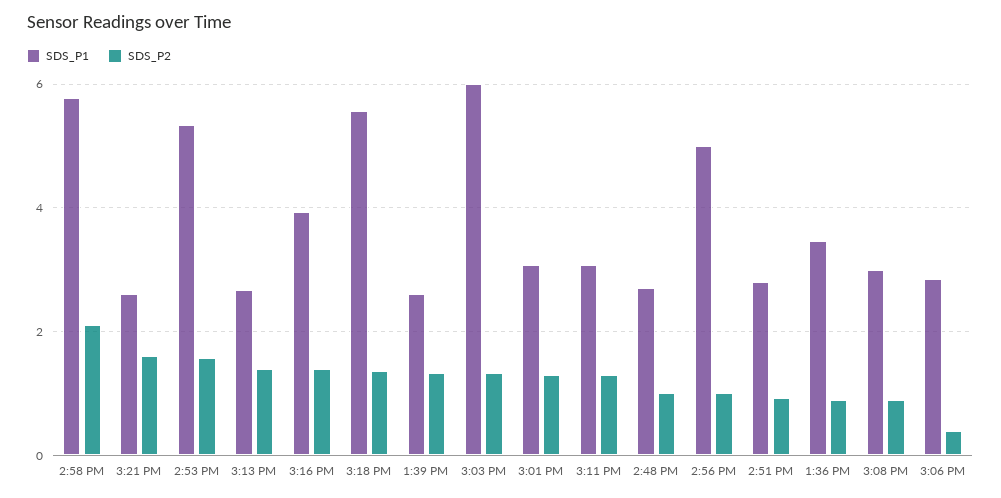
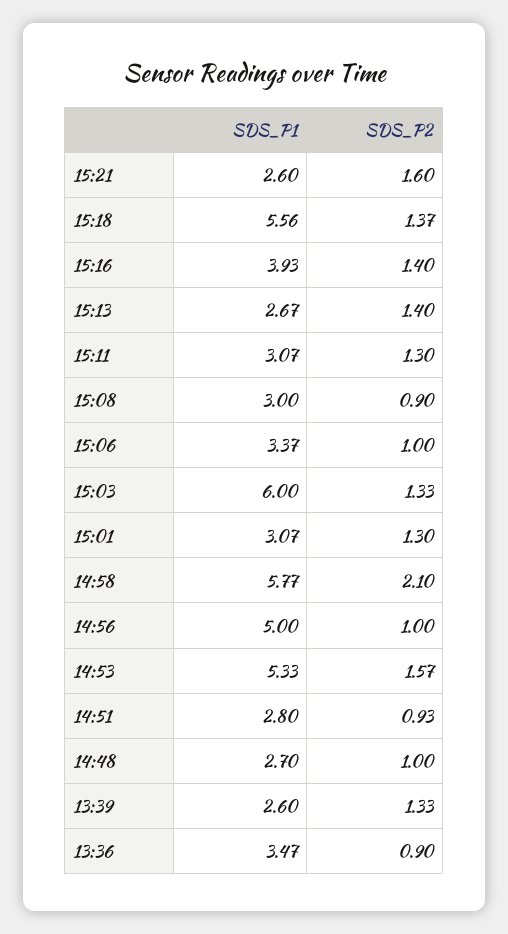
SDS_P1, 3:06 PM: 2.8 -> 3.37
SDS_P2, 3:06 PM: 0.4 -> 1

